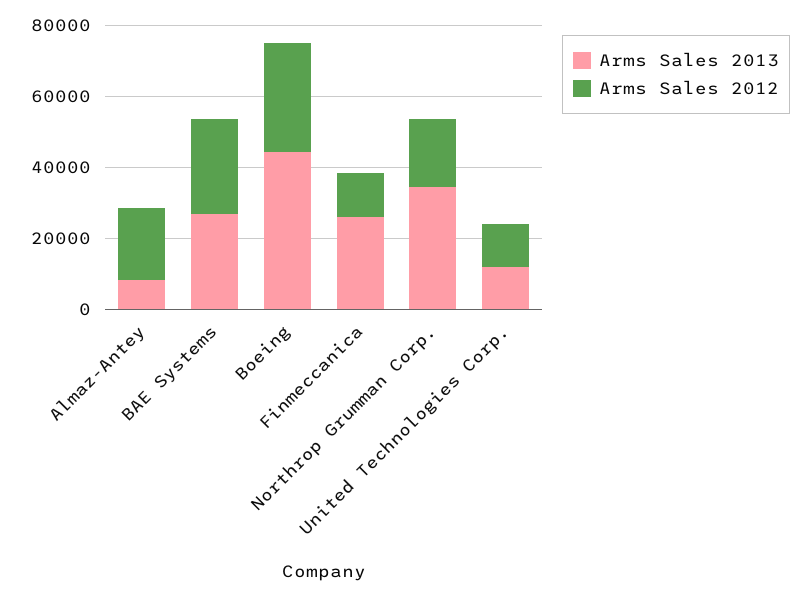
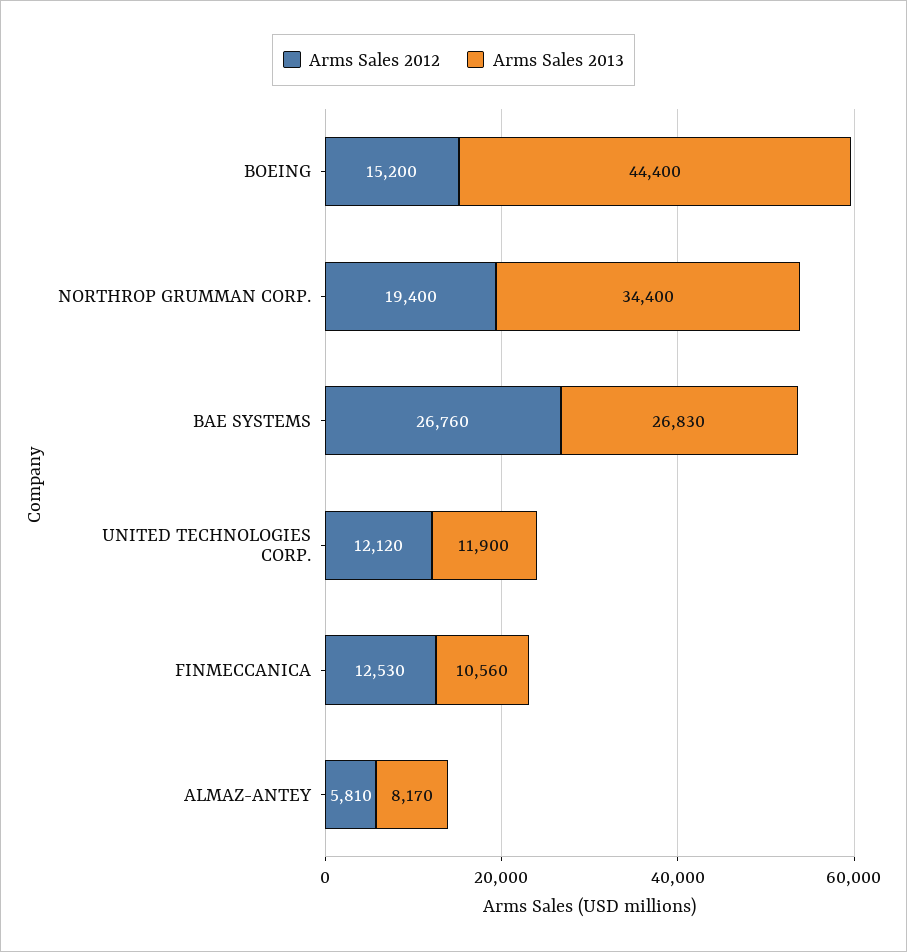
Arms Sales 2012, Almaz-Antey: 20000 -> 5810
Arms Sales 2012, Boeing: 30000 -> 15200
Arms Sales 2013, Finmeccanica: 25000 -> 10560

